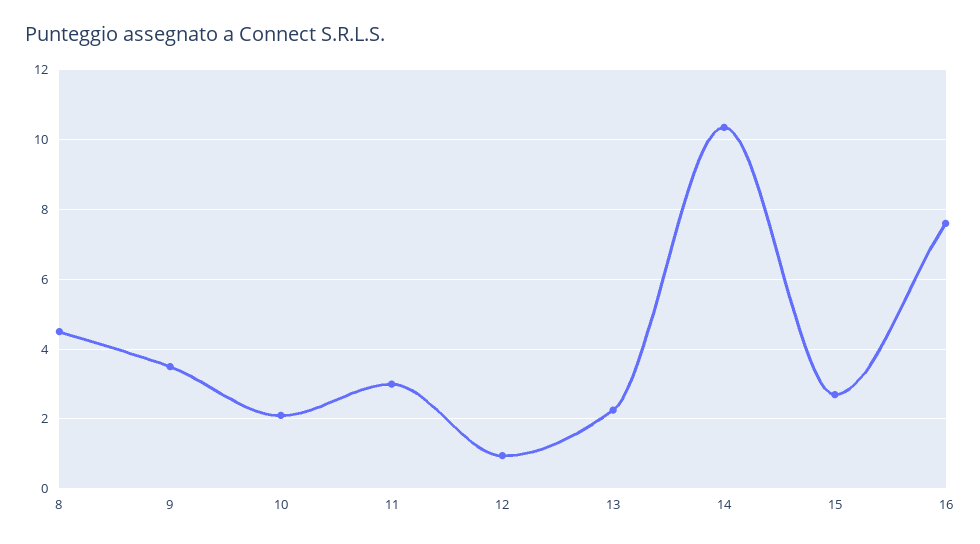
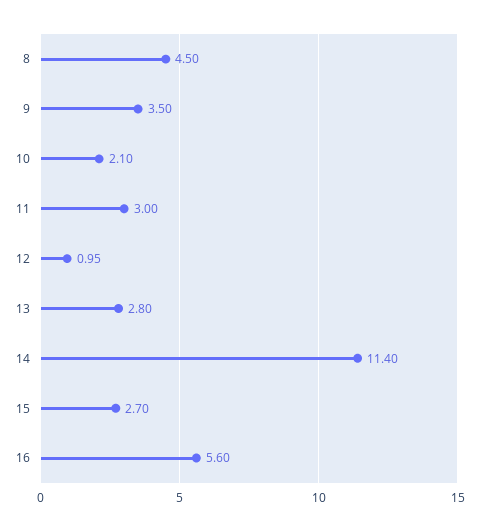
13: 2.2 -> 2.8
14: 10.4 -> 11.4
16: 7.6 -> 5.6

